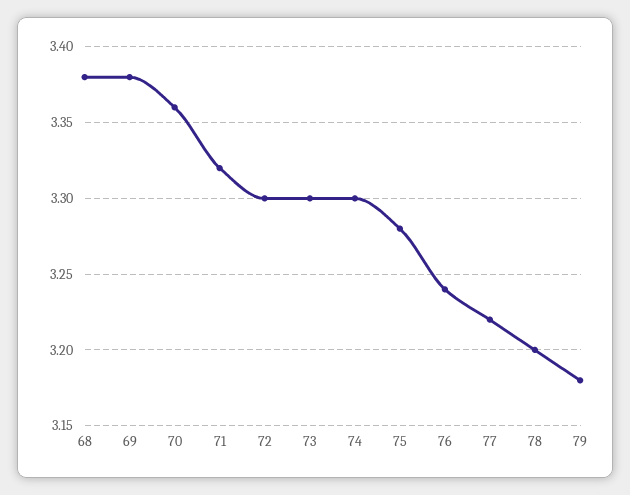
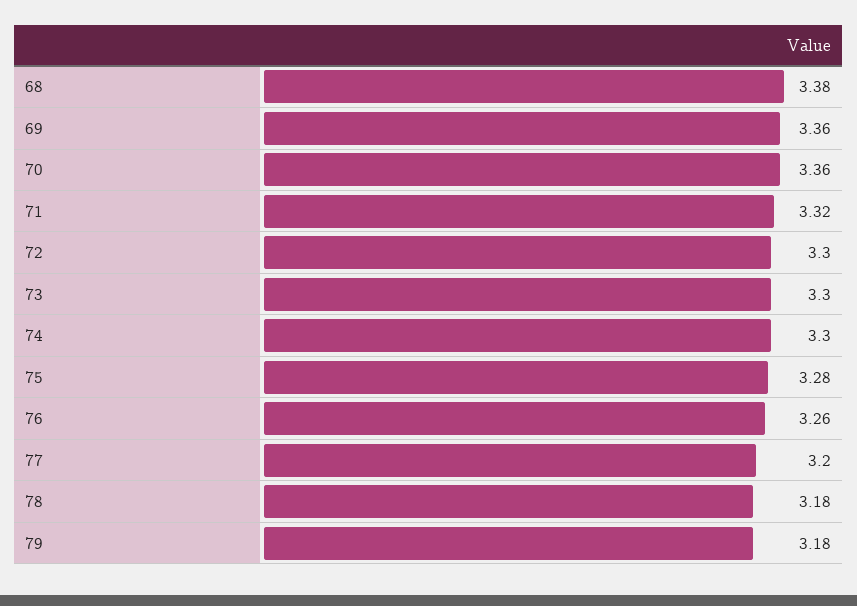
69: 3.38 -> 3.36
76: 3.24 -> 3.26
77: 3.22 -> 3.2
78: 3.2 -> 3.18

